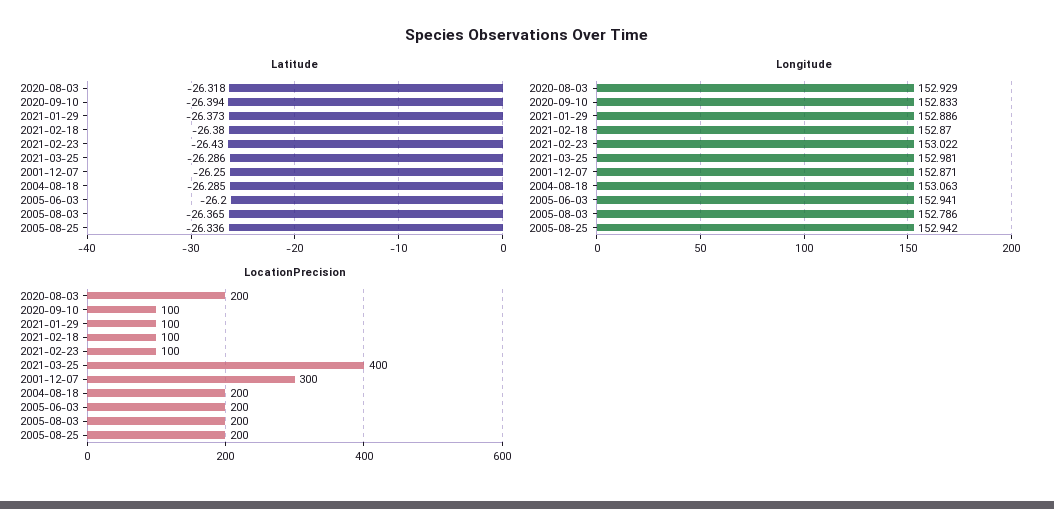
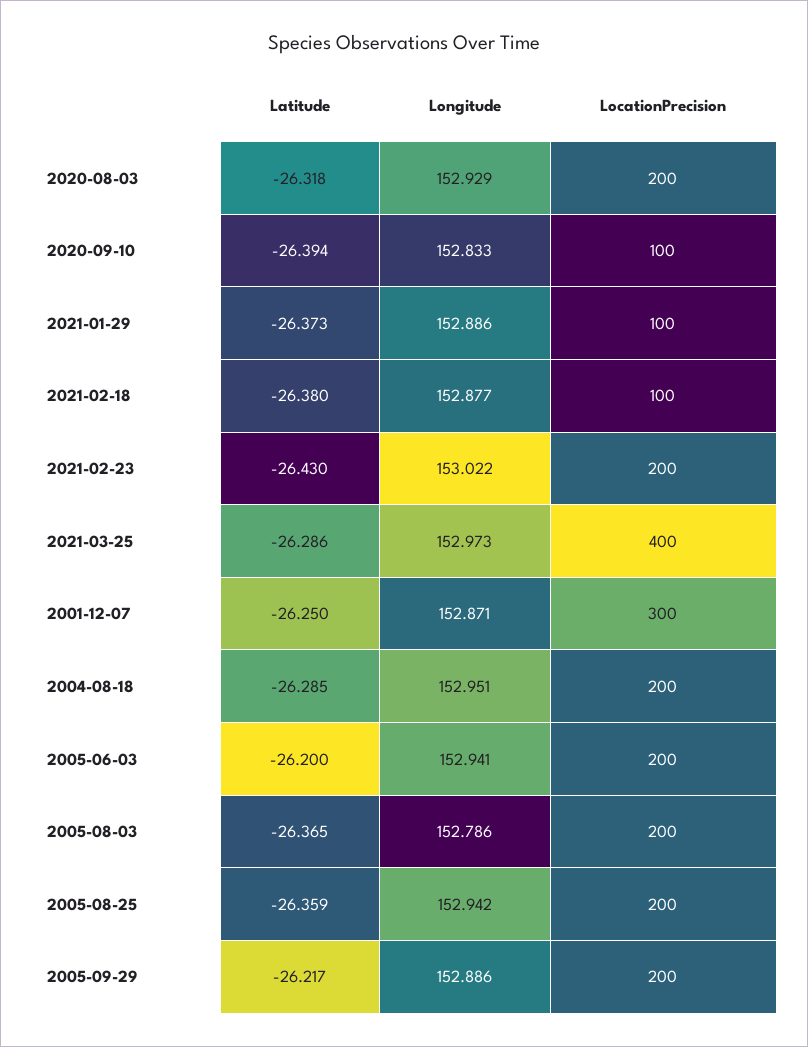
Latitude, 2005-08-25: -26.336 -> -26.359
Longitude, 2021-02-18: 152.87 -> 152.877
Longitude, 2021-03-25: 152.981 -> 152.973
Longitude, 2004-08-18: 153.063 -> 152.951
LocationPrecision, 2021-02-23: 100 -> 200
Latitude, 2005-09-29: none -> -26.217
Longitude, 2005-09-29: none -> 152.886
LocationPrecision, 2005-09-29: none -> 200

